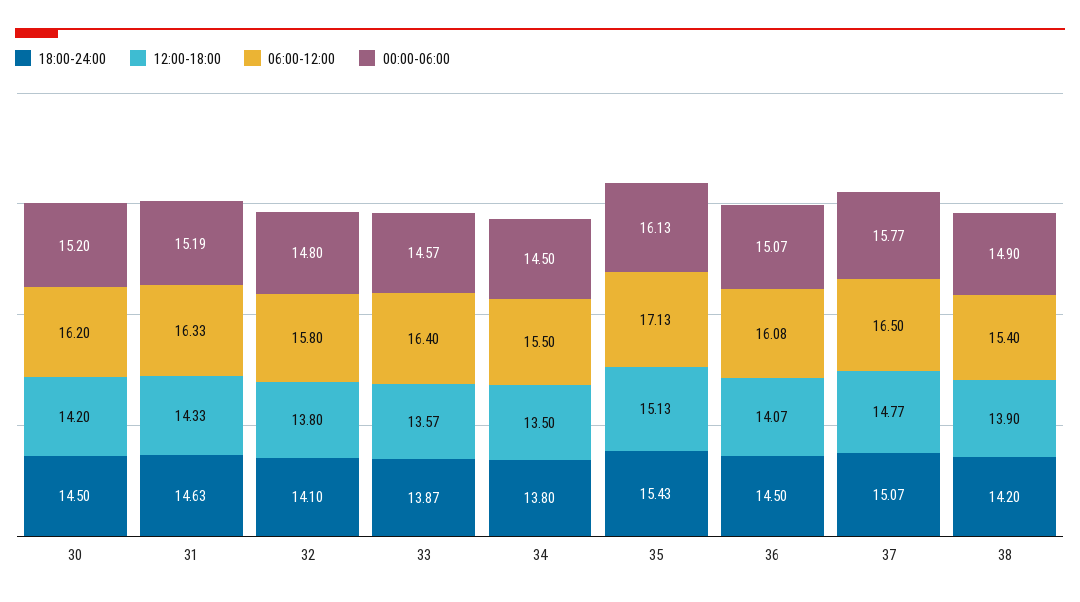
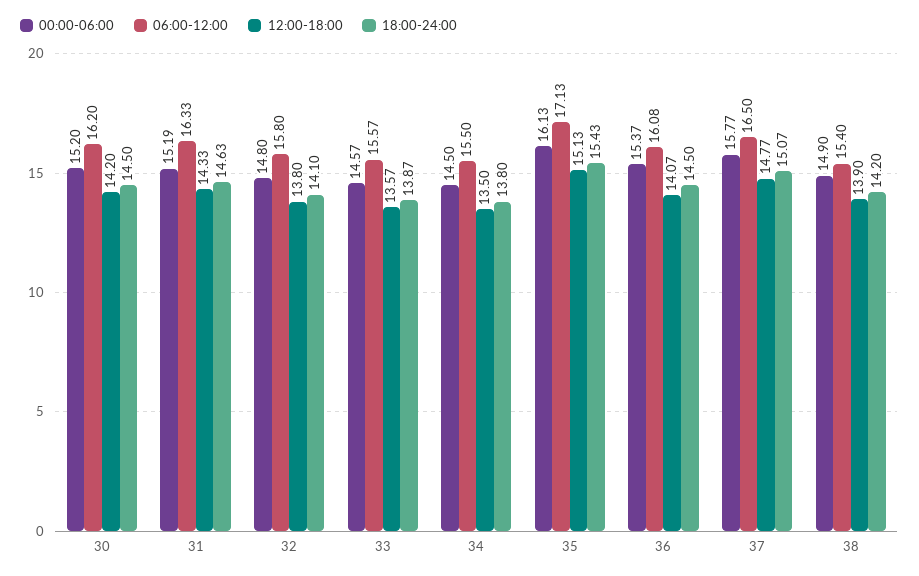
06:00-12:00, 33: 16.4 -> 15.57
00:00-06:00, 36: 15.07 -> 15.37

